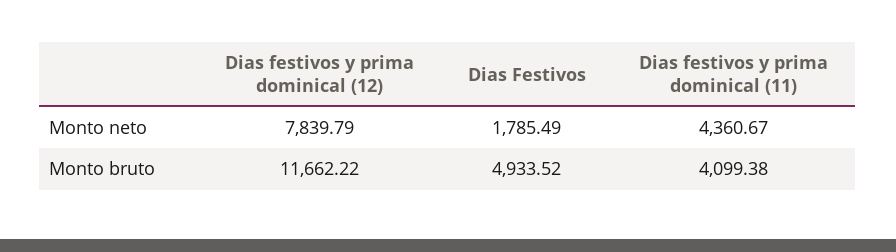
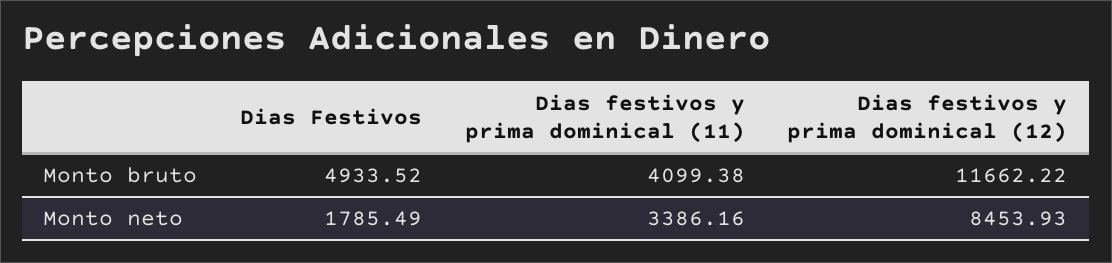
Dias festivos y prima dominical (12), Monto neto: 7839.79 -> 8453.93
Dias festivos y prima dominical (11), Monto neto: 4360.67 -> 3386.16

